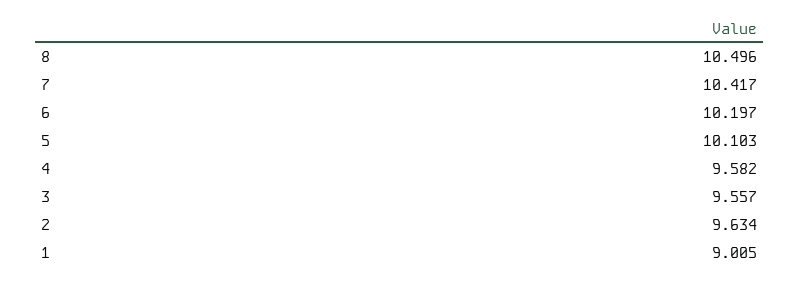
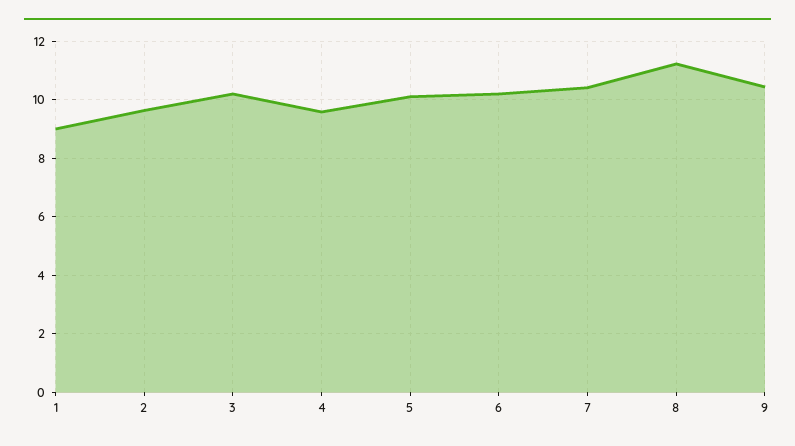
8: 10.496 -> 11.25
3: 9.557 -> 10.25
9: none -> 10.5

